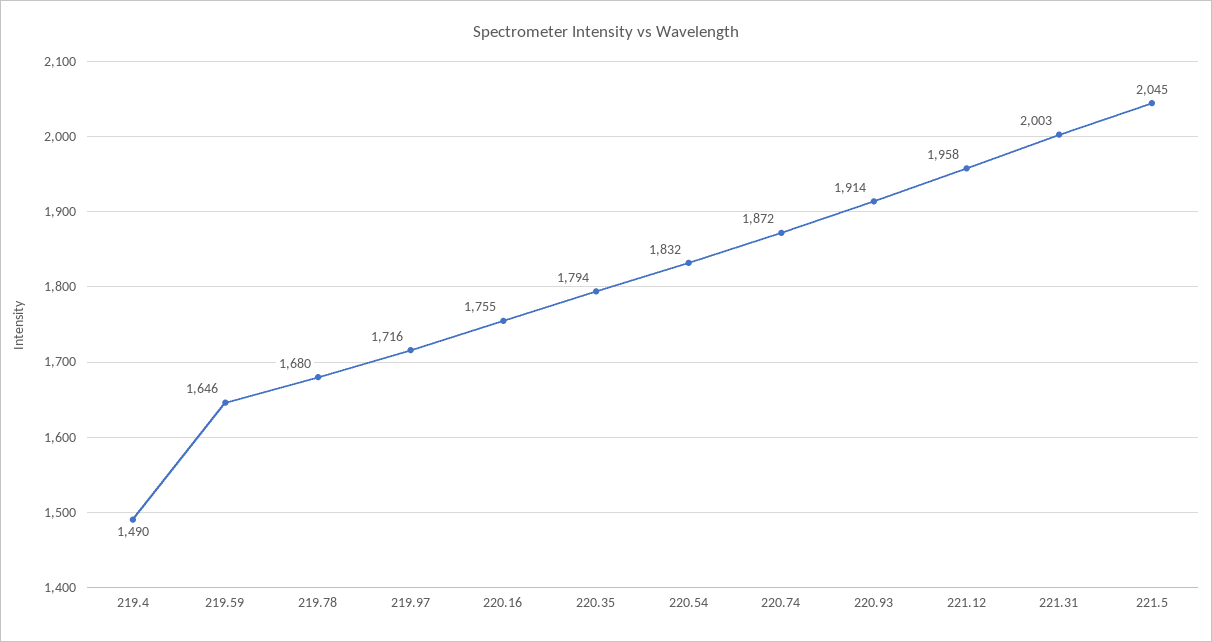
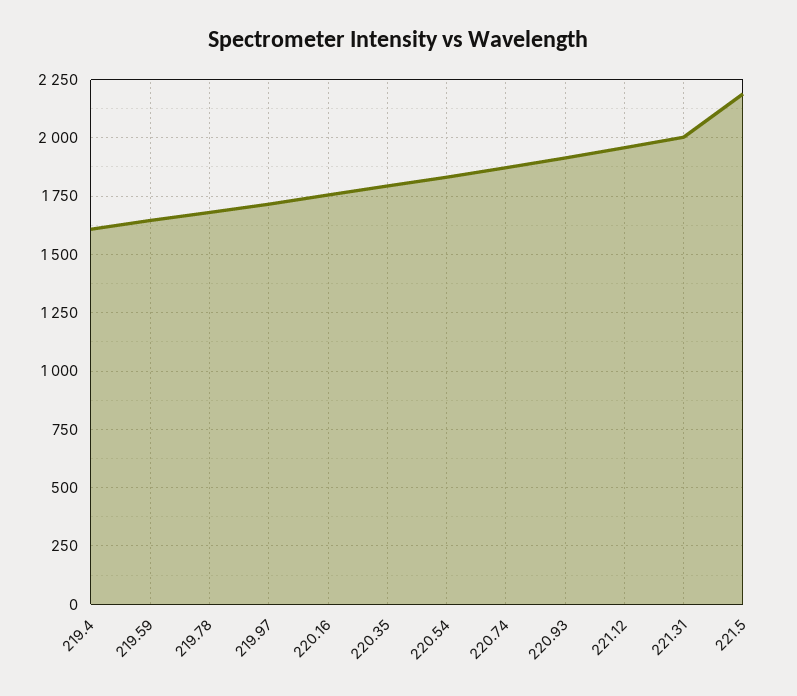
219.4: 1490 -> 1600
221.5: 2045 -> 2200

